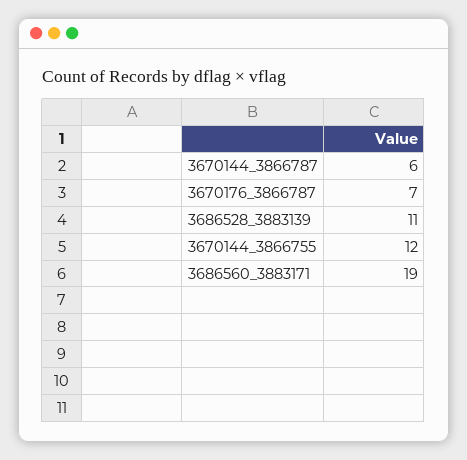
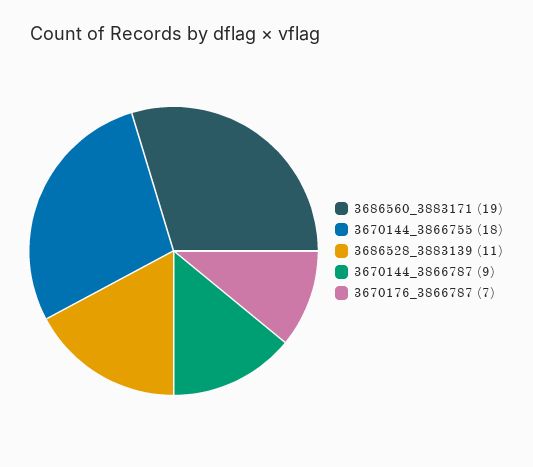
3670144_3866787: 6 -> 9
3670144_3866755: 12 -> 18

